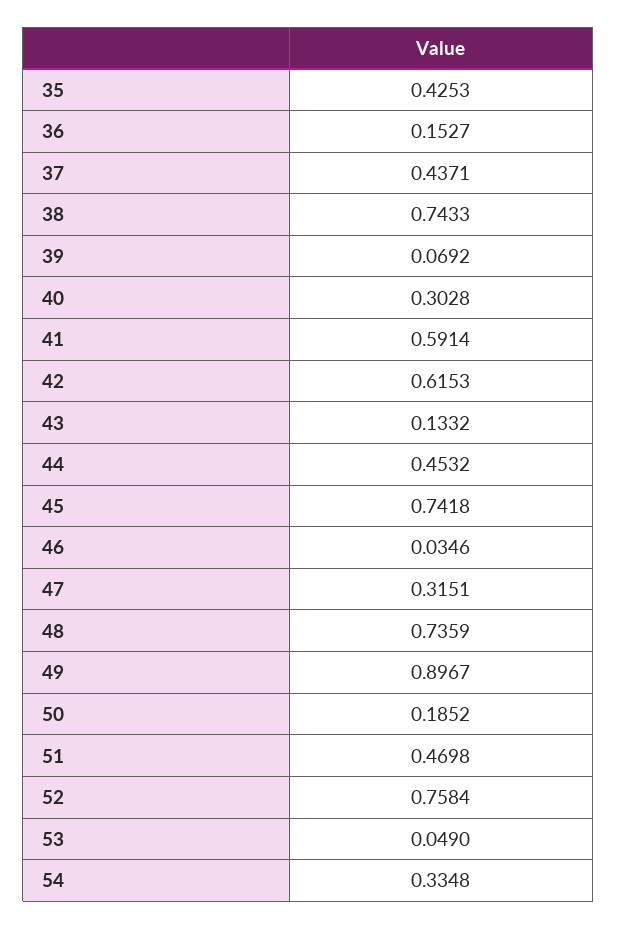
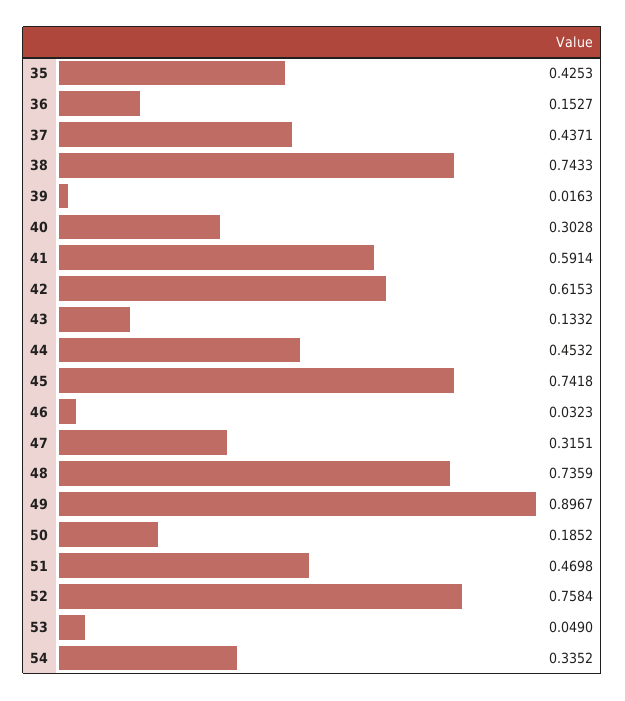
39: 0.0692 -> 0.0163
46: 0.0346 -> 0.0323
54: 0.3348 -> 0.3352

